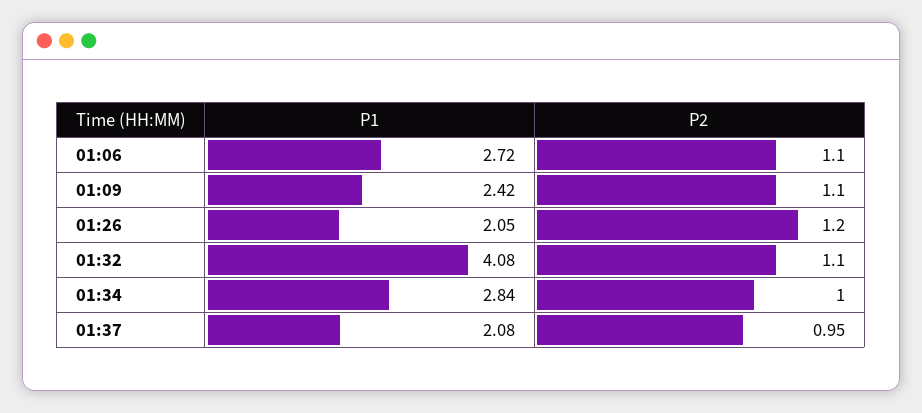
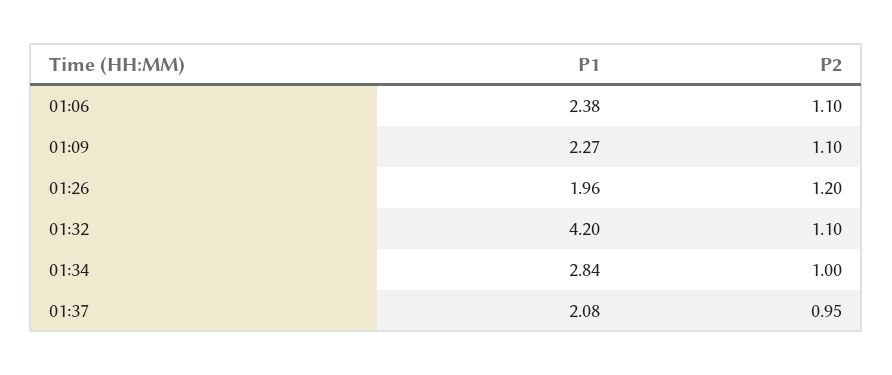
P1, 01:06: 2.72 -> 2.38
P1, 01:09: 2.42 -> 2.27
P1, 01:26: 2.05 -> 1.96
P1, 01:32: 4.08 -> 4.2

